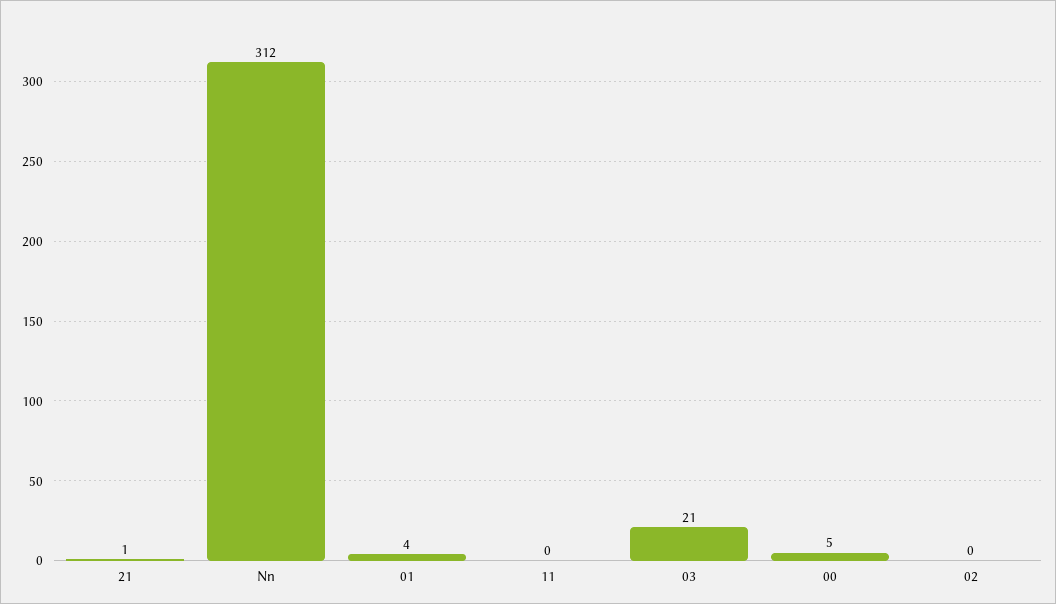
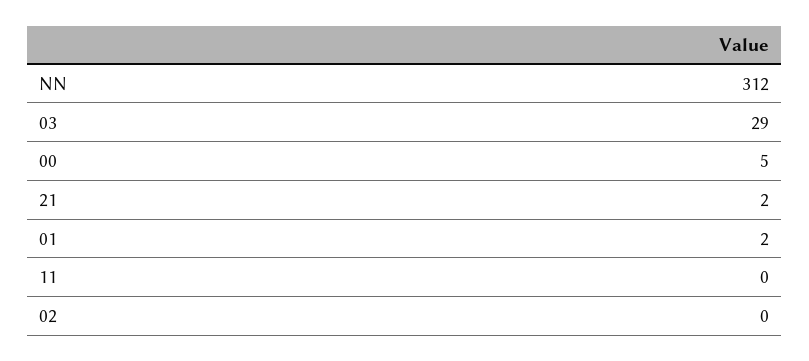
21: 1 -> 2
01: 4 -> 2
03: 21 -> 29

